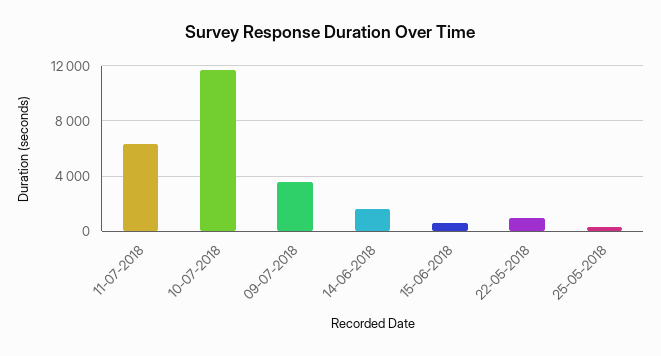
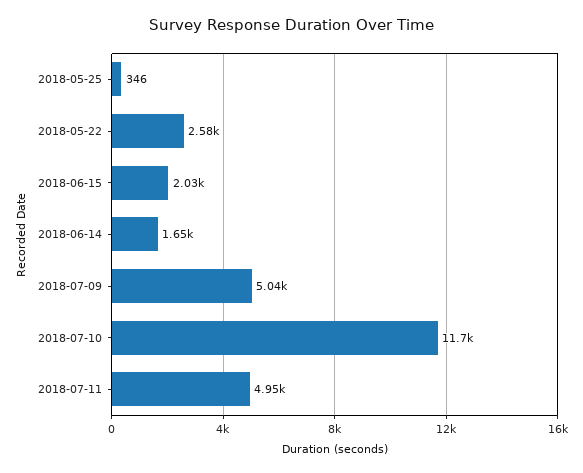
11-07-2018: 6500 -> 4950
09-07-2018: 3500 -> 5040
15-06-2018: 500 -> 2030
22-05-2018: 1000 -> 2580

